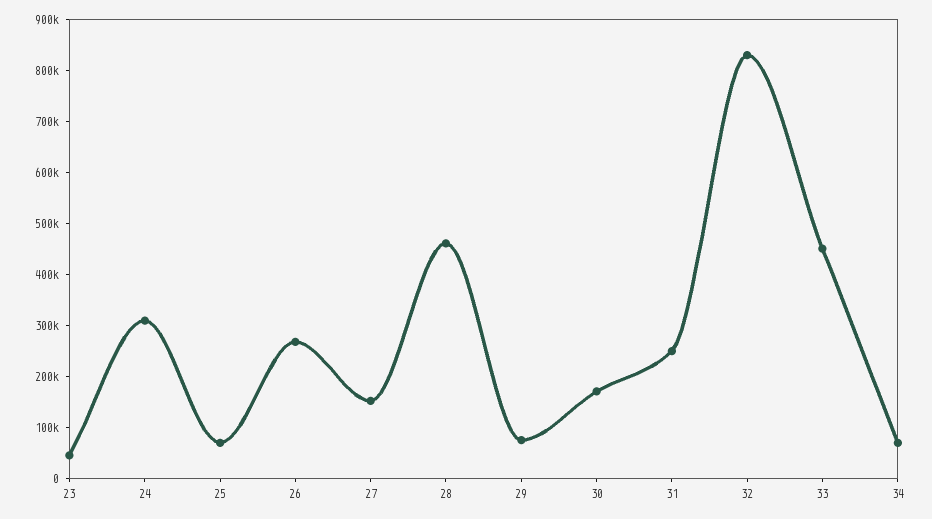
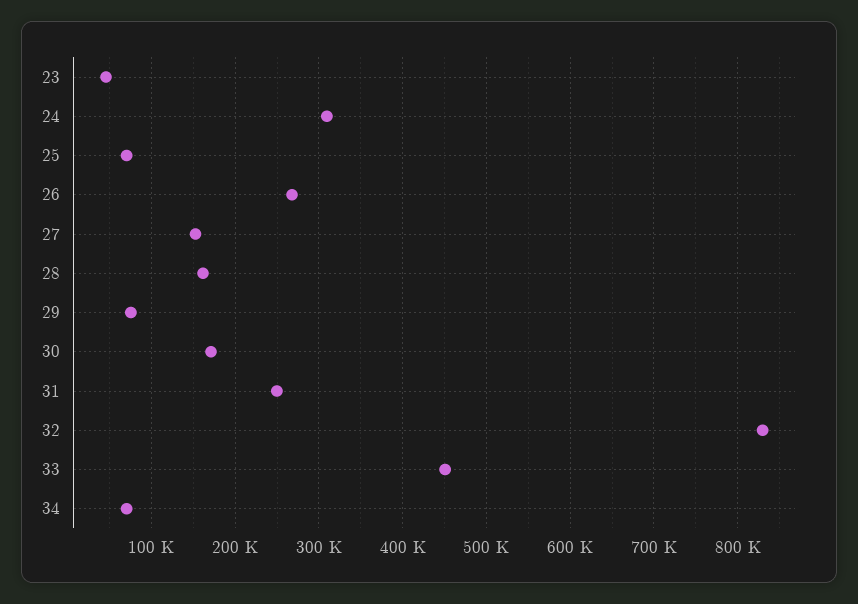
28: 460000 -> 160000

